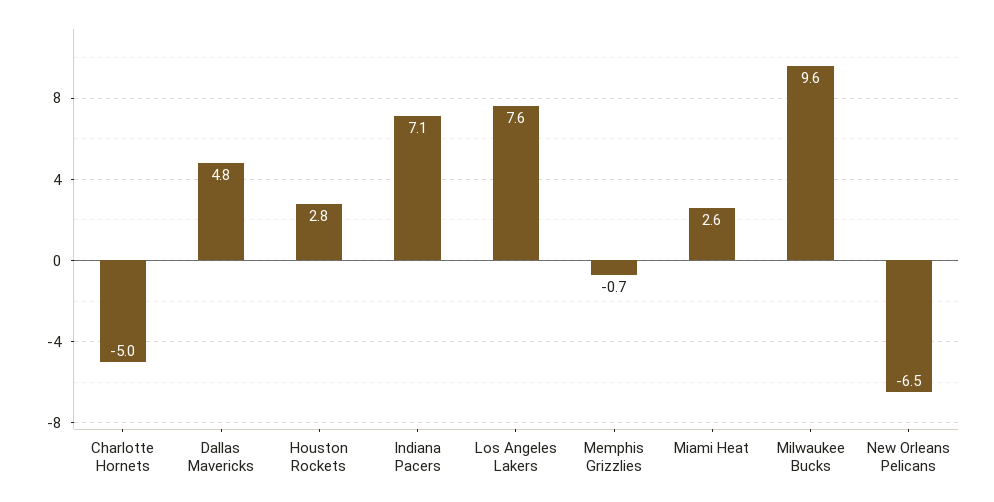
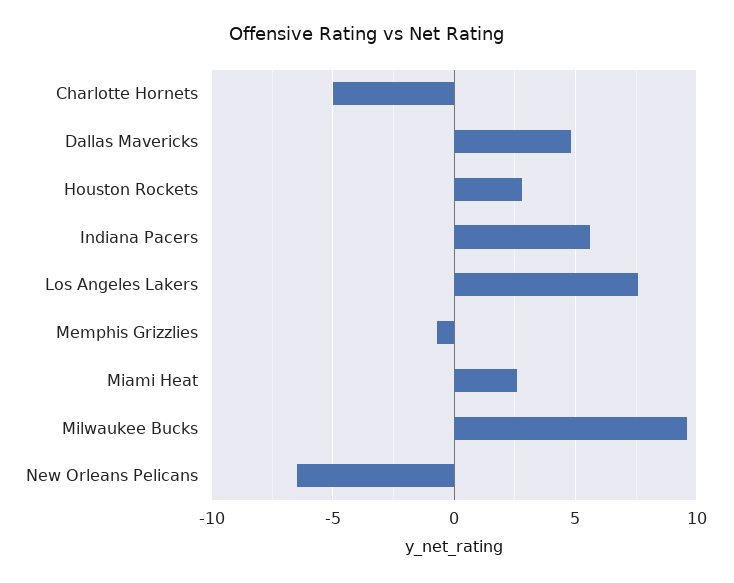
Indiana Pacers: 7.1 -> 5.5

